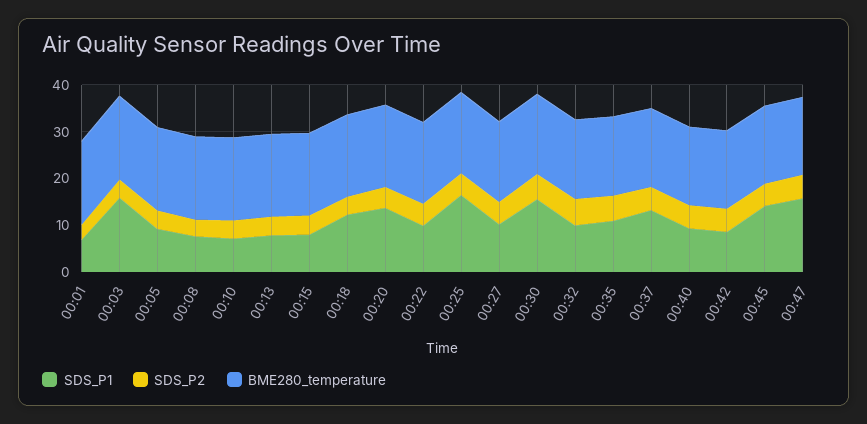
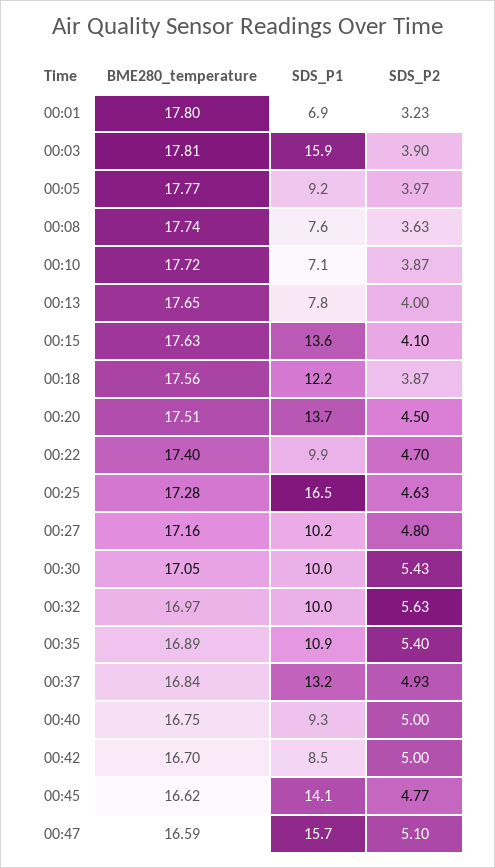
SDS_P1, 00:15: 8 -> 13.6
SDS_P1, 00:30: 16 -> 10

